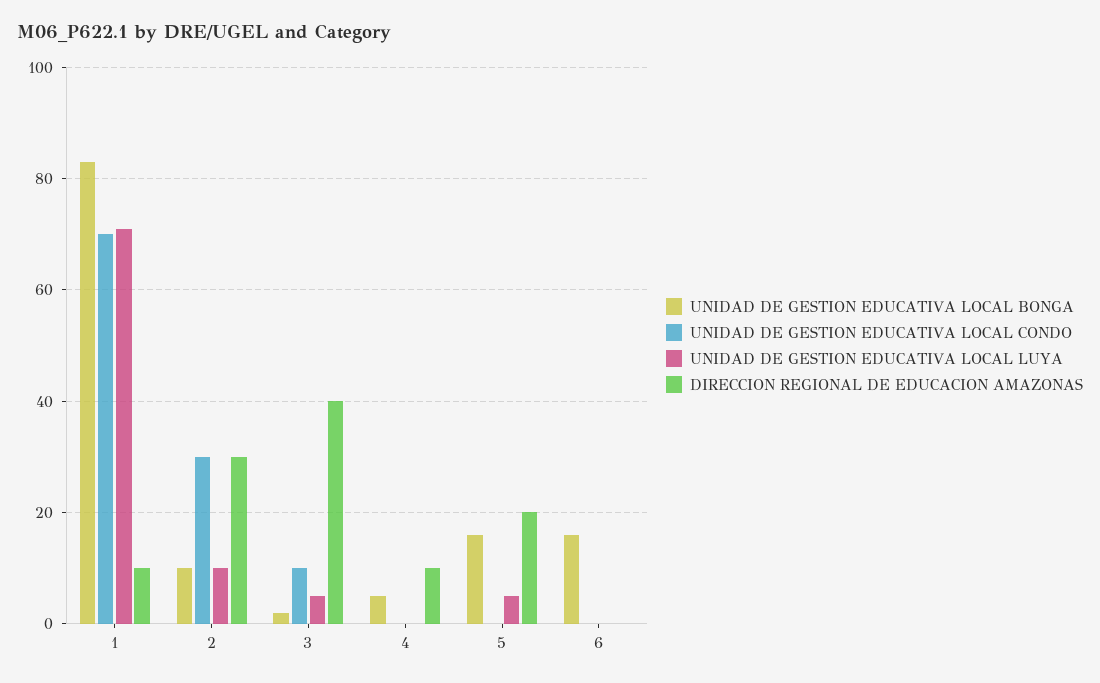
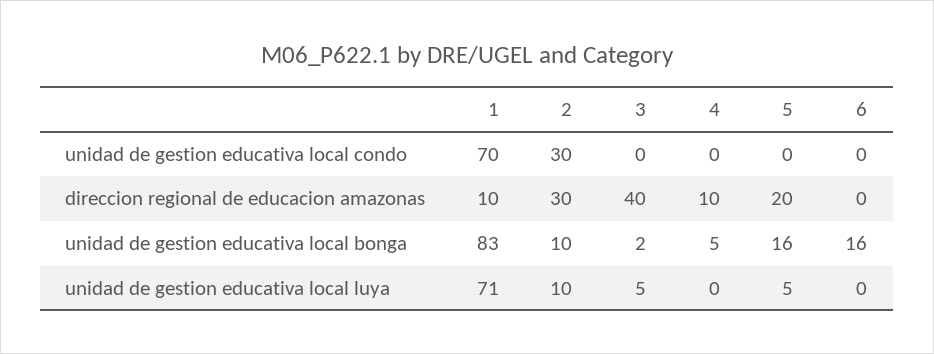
UNIDAD DE GESTION EDUCATIVA LOCAL CONDO, 3: 10 -> 0

